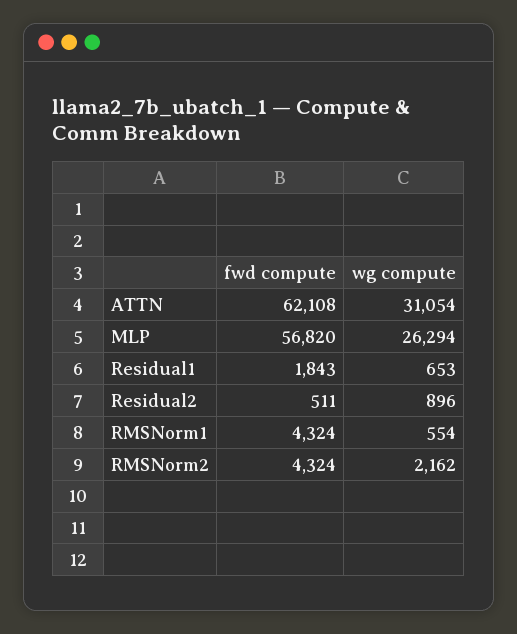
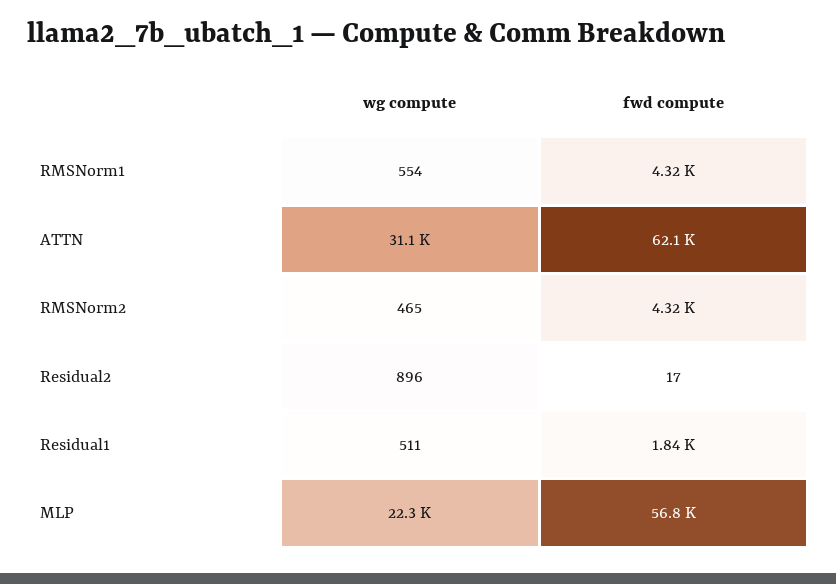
wg compute, MLP: 26294 -> 22300
wg compute, Residual1: 653 -> 511
fwd compute, Residual2: 511 -> 17
wg compute, RMSNorm2: 2162 -> 465

